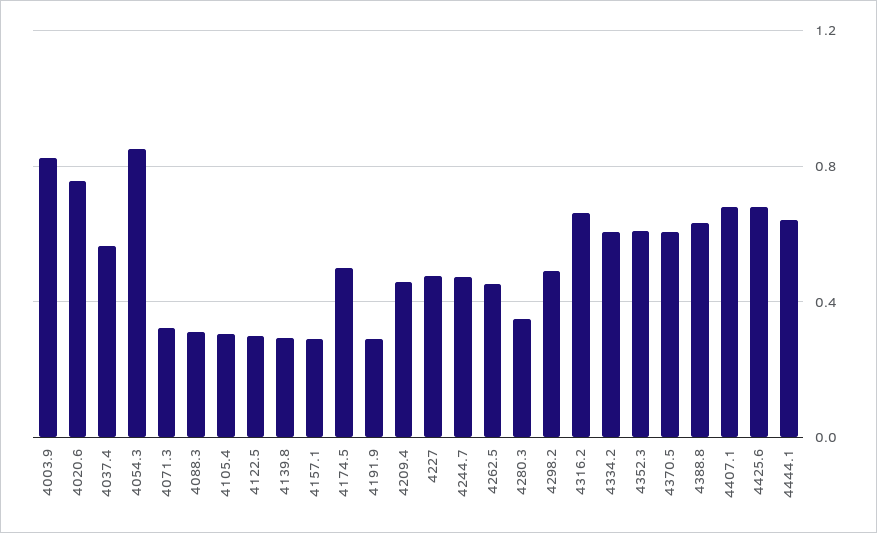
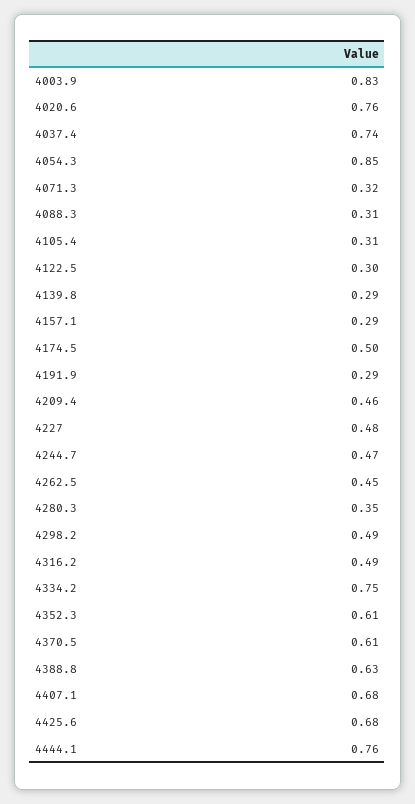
4037.4: 0.55 -> 0.74
4316.2: 0.65 -> 0.49
4334.2: 0.6 -> 0.75
4444.1: 0.65 -> 0.76

